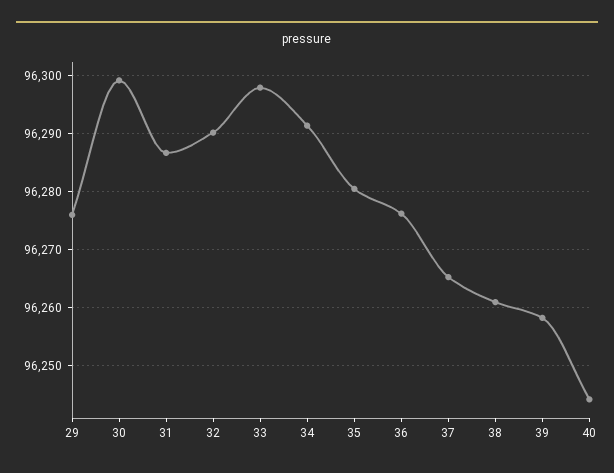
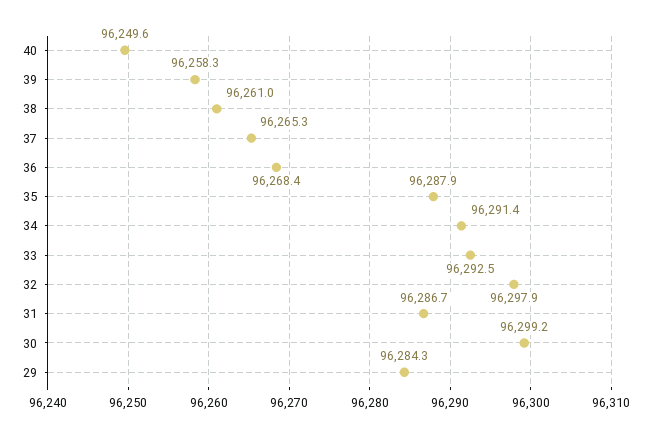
29: 96276 -> 96284.3
32: 96290 -> 96297.9
33: 96298 -> 96292.5
35: 96280 -> 96287.9
36: 96276 -> 96268.4
40: 96244 -> 96249.6

